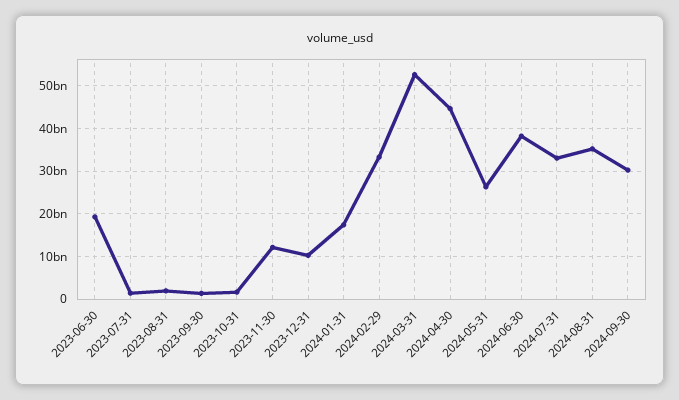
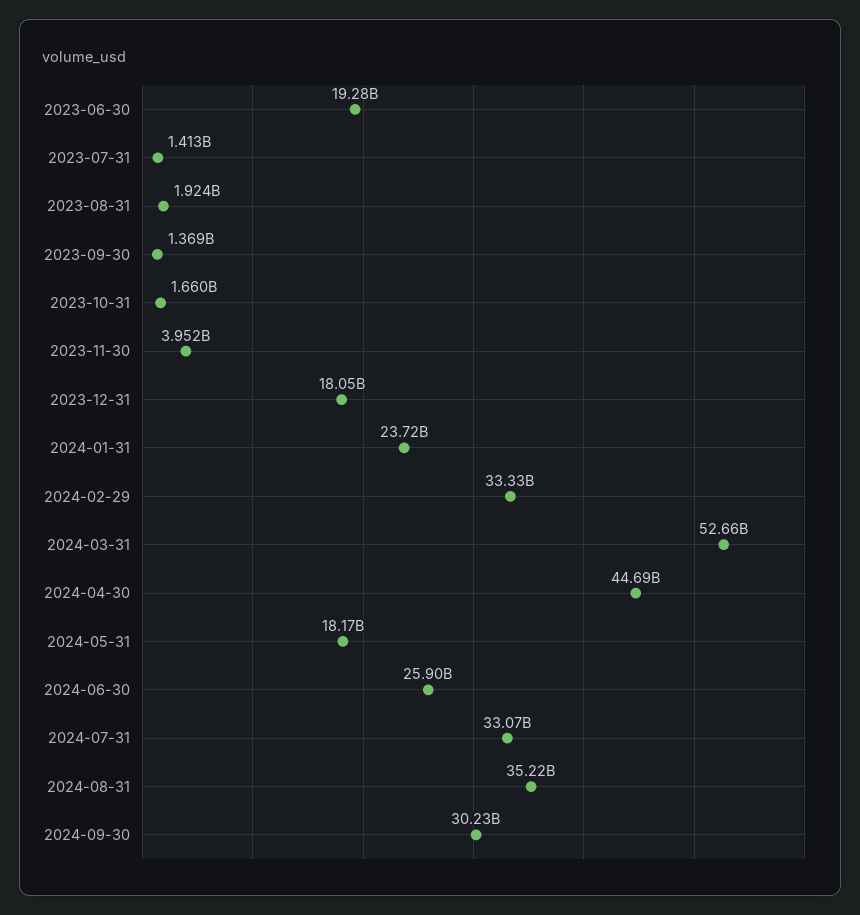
2023-11-30: 12000000000 -> 3952000000
2023-12-31: 10000000000 -> 18050000000
2024-01-31: 18000000000 -> 23720000000
2024-05-31: 26000000000 -> 18170000000
2024-06-30: 38000000000 -> 25900000000

